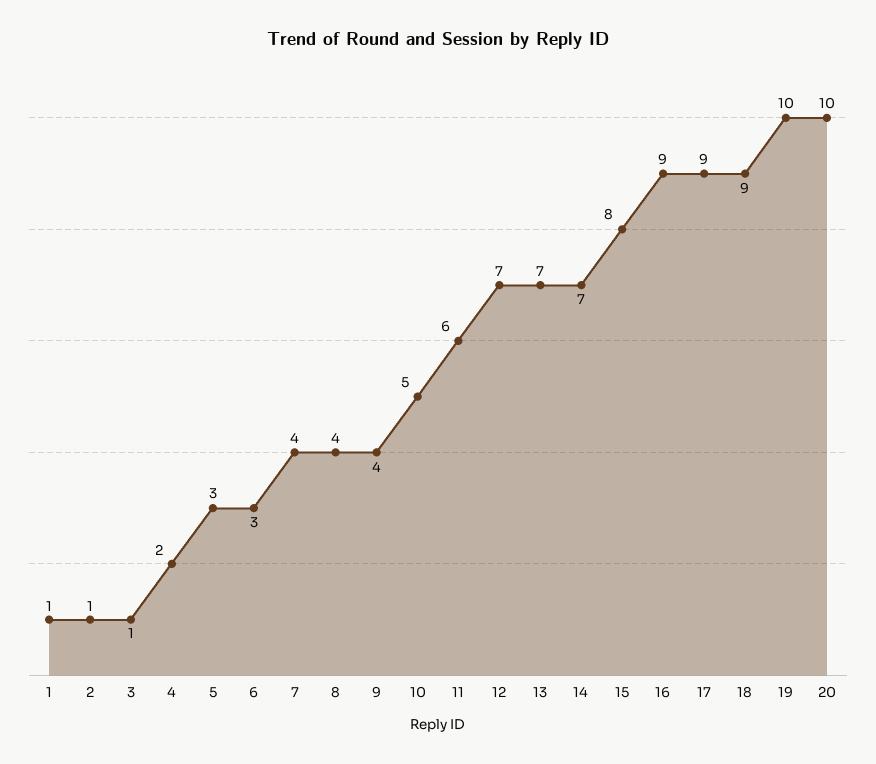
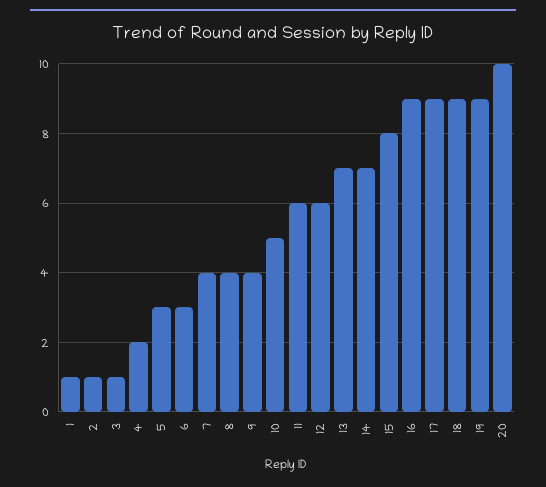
12: 7 -> 6
19: 10 -> 9

